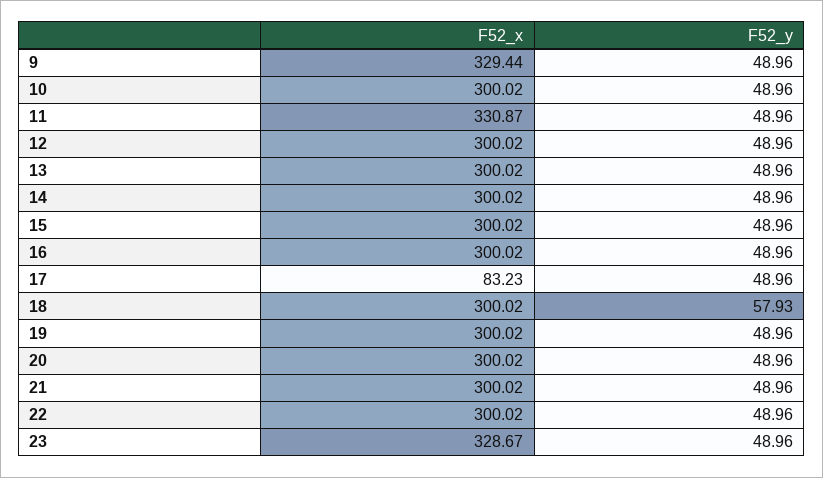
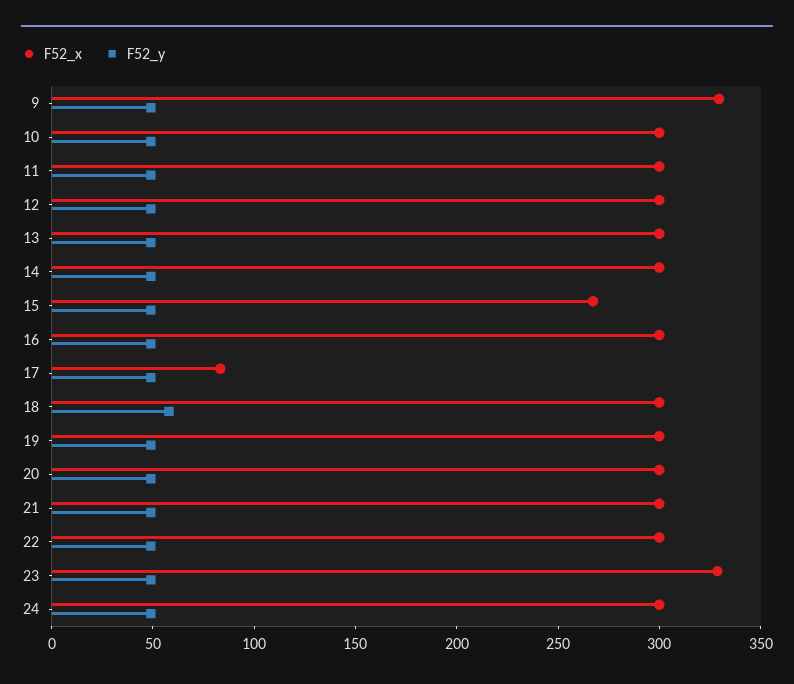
F52_x, 11: 330.87 -> 300
F52_x, 15: 300.02 -> 270
F52_x, 24: none -> 300
F52_y, 24: none -> 50

